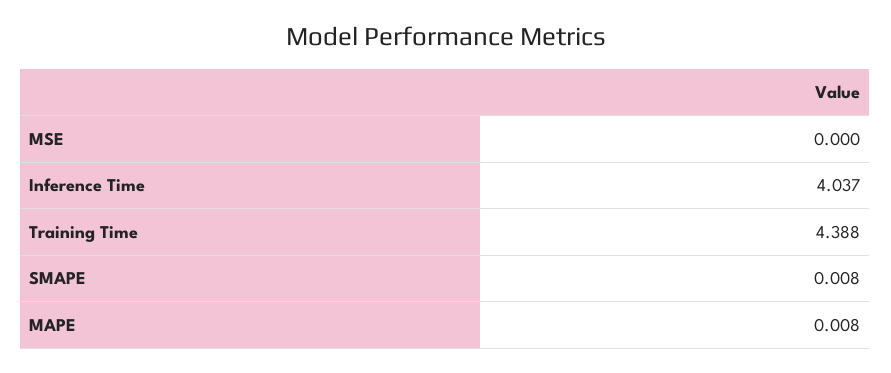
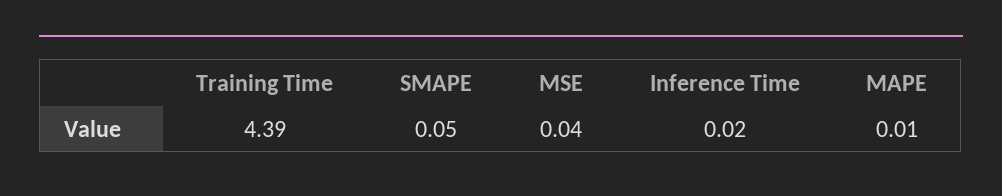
MSE: 0 -> 0.04
Inference Time: 4.037 -> 0.02
SMAPE: 0.008 -> 0.05

